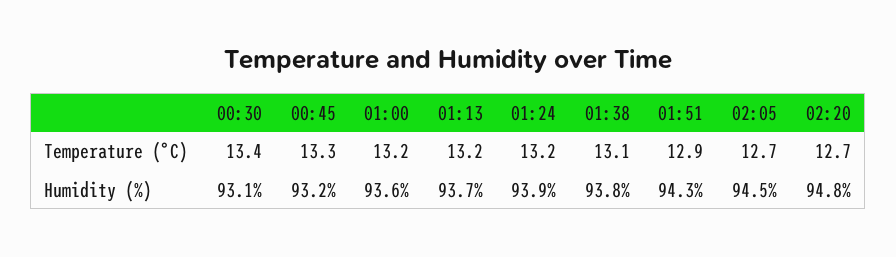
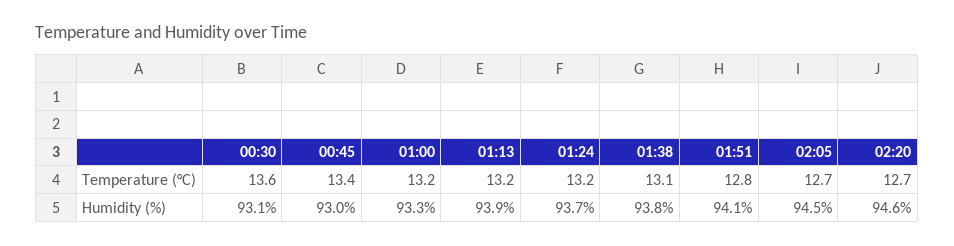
00:30, Temperature (°C): 13.4 -> 13.6
00:45, Temperature (°C): 13.3 -> 13.4
01:51, Temperature (°C): 12.9 -> 12.8
00:45, Humidity (%): 93.2 -> 93
01:00, Humidity (%): 93.6 -> 93.3
01:13, Humidity (%): 93.7 -> 93.9
01:24, Humidity (%): 93.9 -> 93.7
01:51, Humidity (%): 94.3 -> 94.1
02:20, Humidity (%): 94.8 -> 94.6

